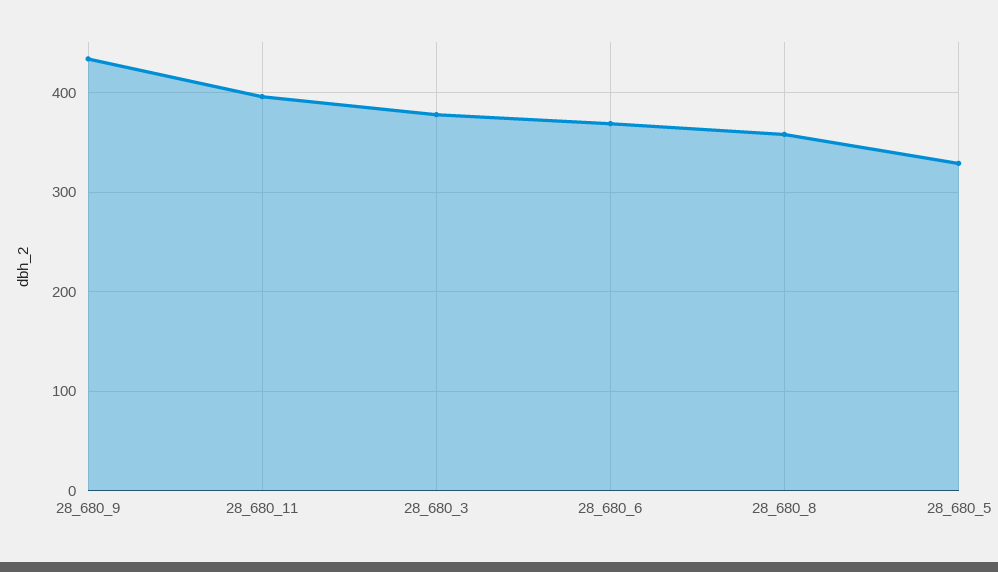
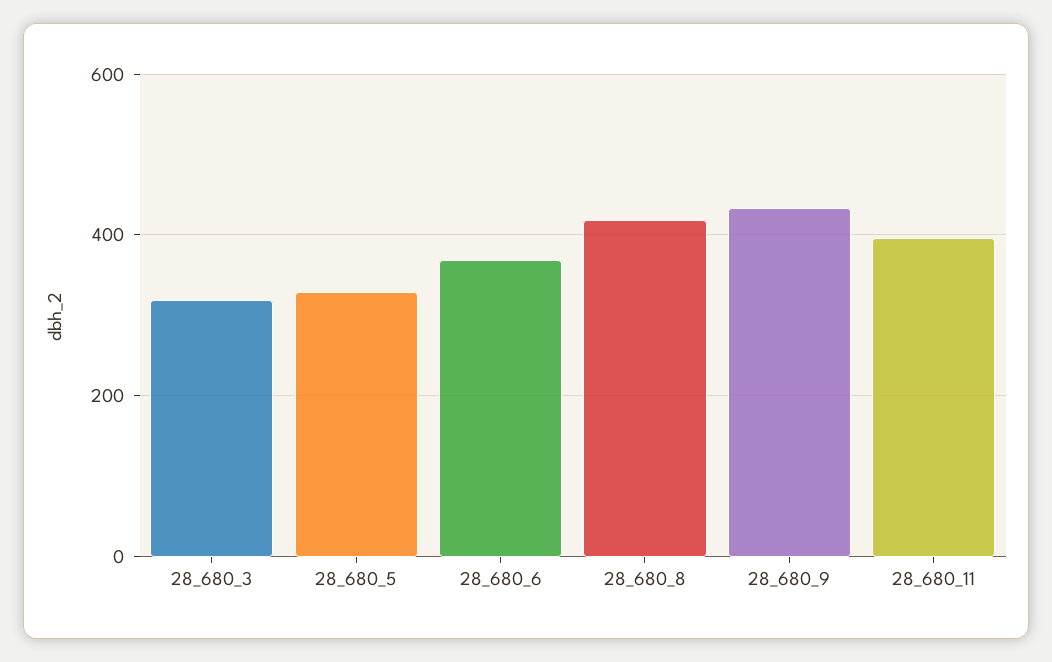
28_680_3: 380 -> 320
28_680_8: 360 -> 420

